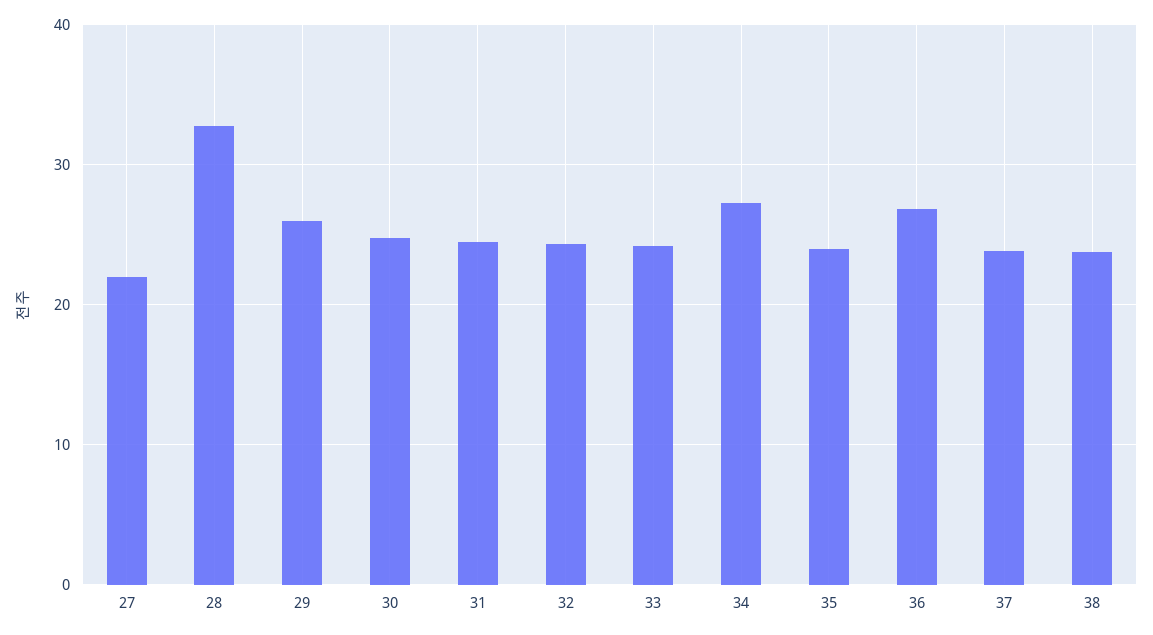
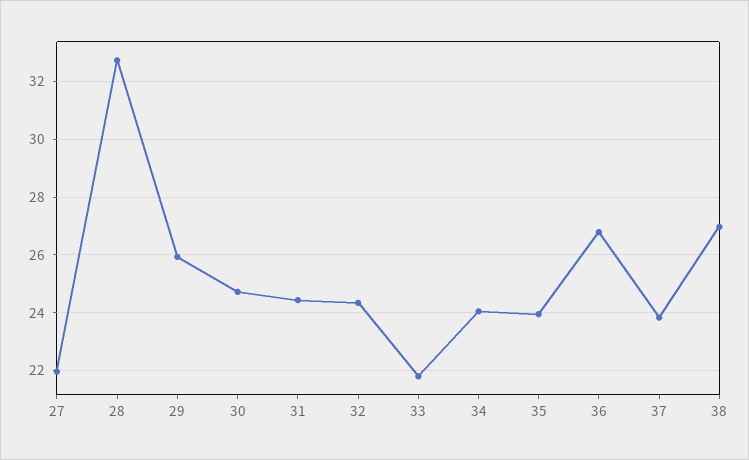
33: 24 -> 21.75
34: 27 -> 24
38: 24 -> 27

